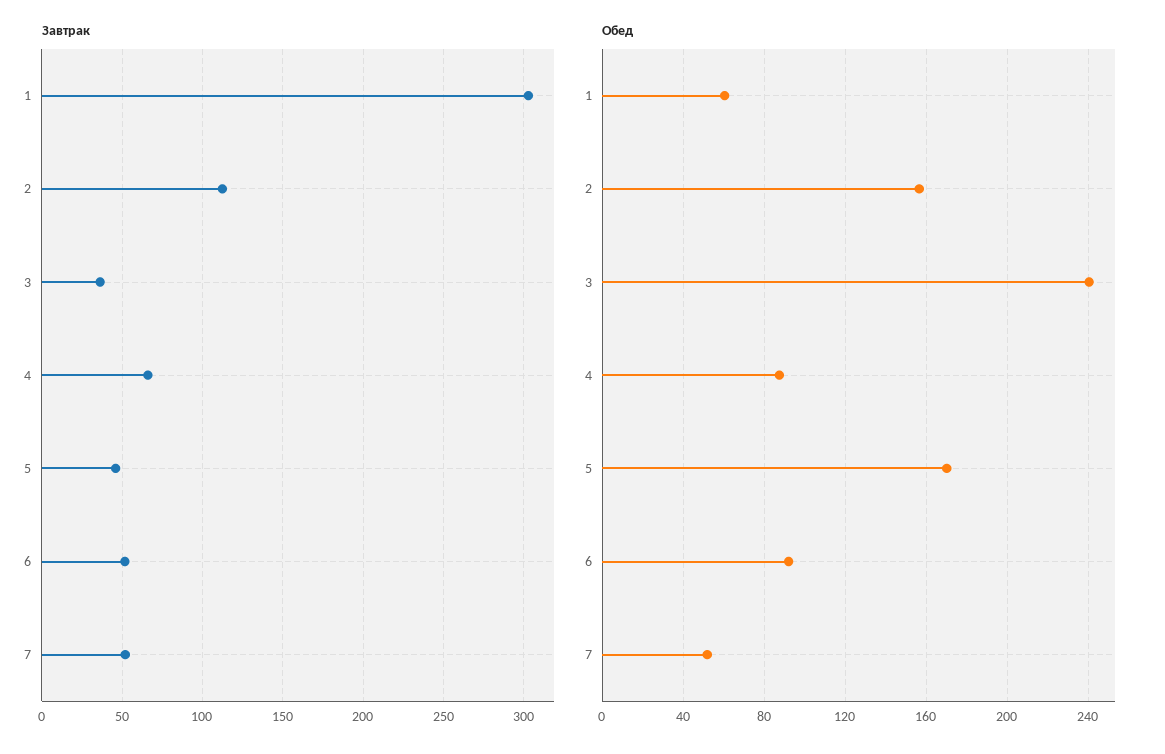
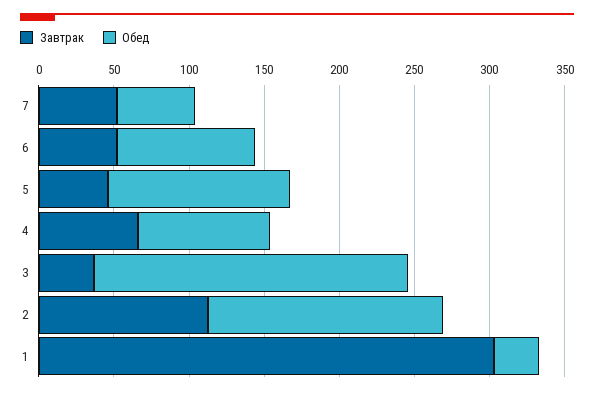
Обед, 1: 60 -> 30
Обед, 3: 240 -> 210
Обед, 5: 170 -> 120

